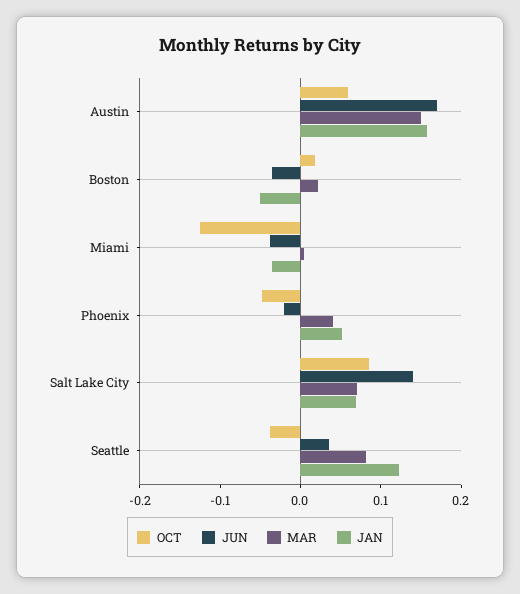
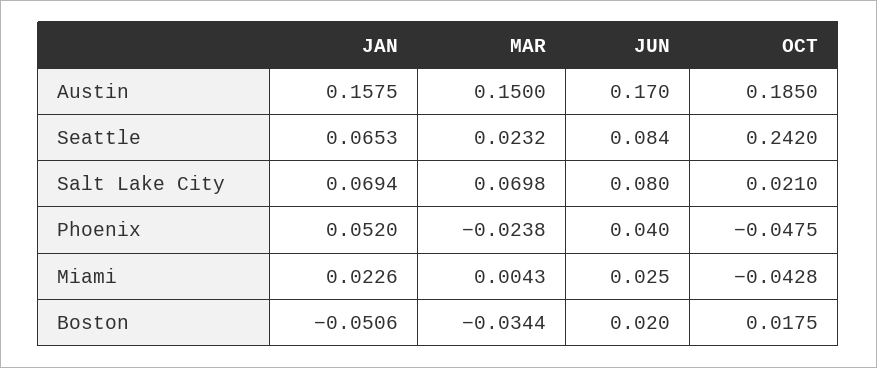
OCT, Austin: 0.06 -> 0.185
JUN, Boston: -0.04 -> 0.02
MAR, Boston: 0.02 -> -0.0344
OCT, Miami: -0.12 -> -0.0428
JUN, Miami: -0.04 -> 0.025
JAN, Miami: -0.04 -> 0.0226
JUN, Phoenix: -0.02 -> 0.04
MAR, Phoenix: 0.04 -> -0.0238
OCT, Salt Lake City: 0.08 -> 0.021
JUN, Salt Lake City: 0.14 -> 0.08
OCT, Seattle: -0.04 -> 0.242
JUN, Seattle: 0.04 -> 0.084
MAR, Seattle: 0.08 -> 0.0232
JAN, Seattle: 0.12 -> 0.0653

